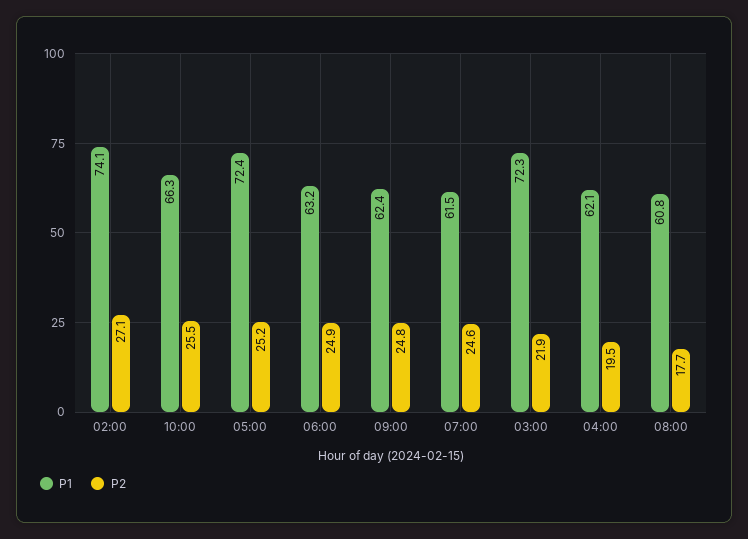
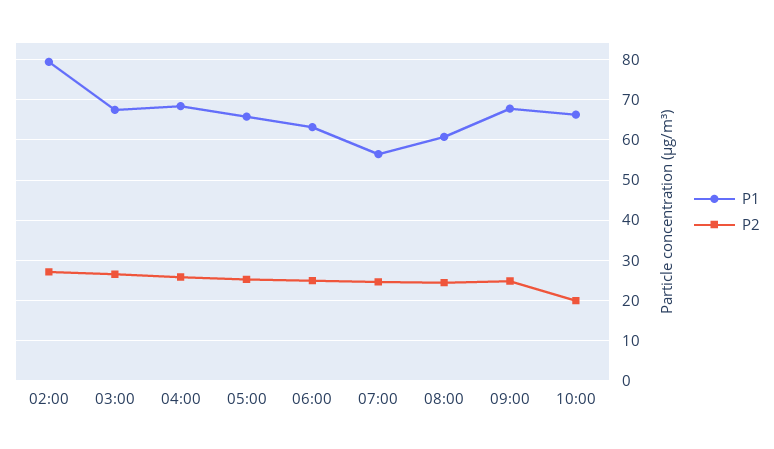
P1, 02:00: 74.1 -> 80
P2, 10:00: 25.5 -> 20
P1, 05:00: 72.4 -> 66
P1, 09:00: 62.4 -> 68
P1, 07:00: 61.5 -> 56
P1, 03:00: 72.3 -> 68
P2, 03:00: 21.9 -> 26
P1, 04:00: 62.1 -> 68
P2, 04:00: 19.5 -> 26
P2, 08:00: 17.7 -> 24

